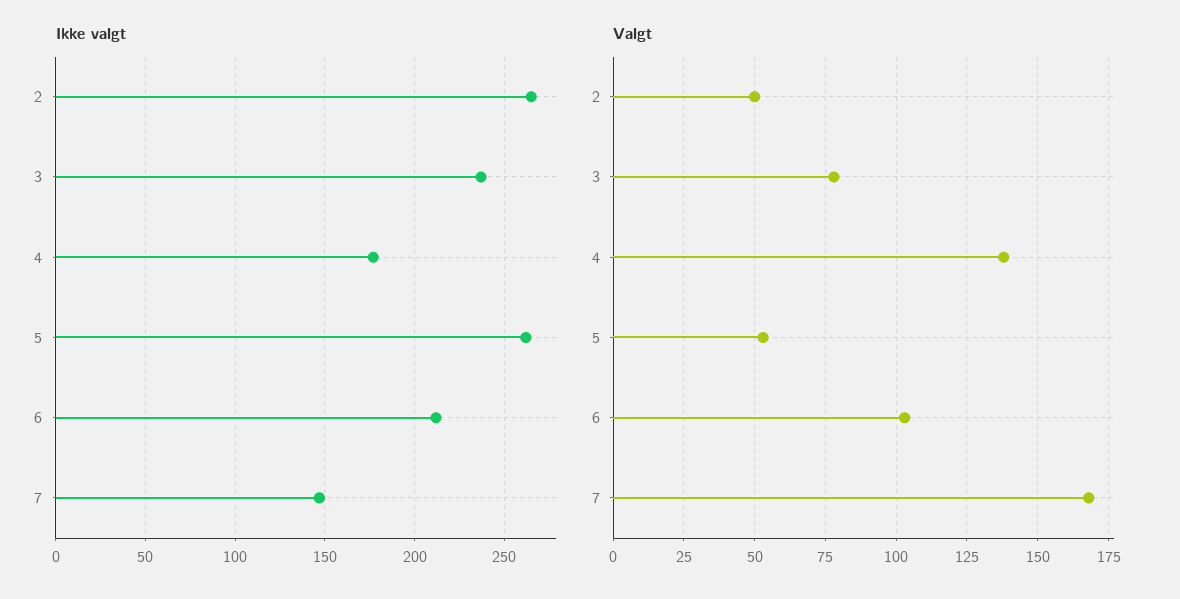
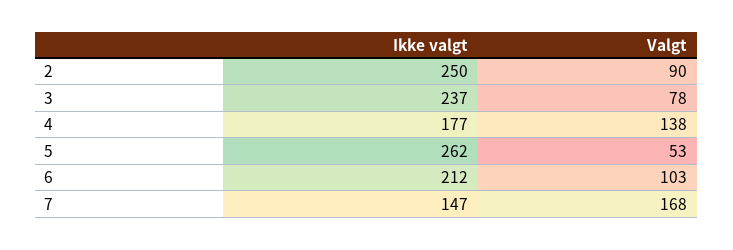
Ikke valgt, 2: 265 -> 250
Valgt, 2: 50 -> 90

